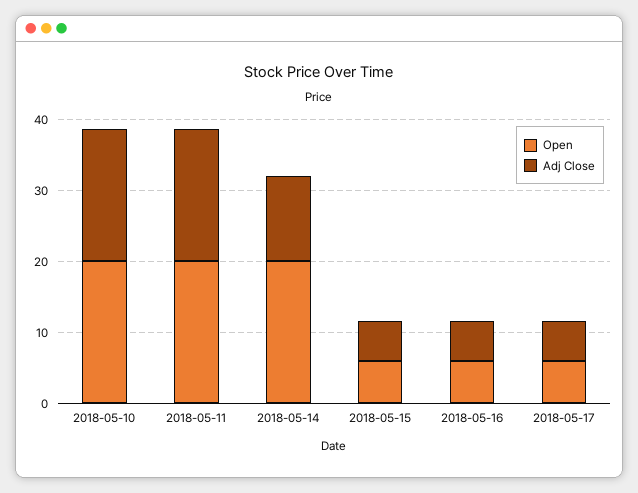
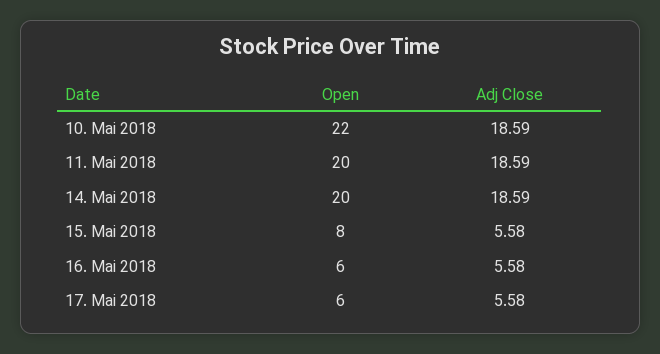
Open, 2018-05-10: 20 -> 22
Adj Close, 2018-05-14: 12 -> 18.59
Open, 2018-05-15: 6 -> 8

